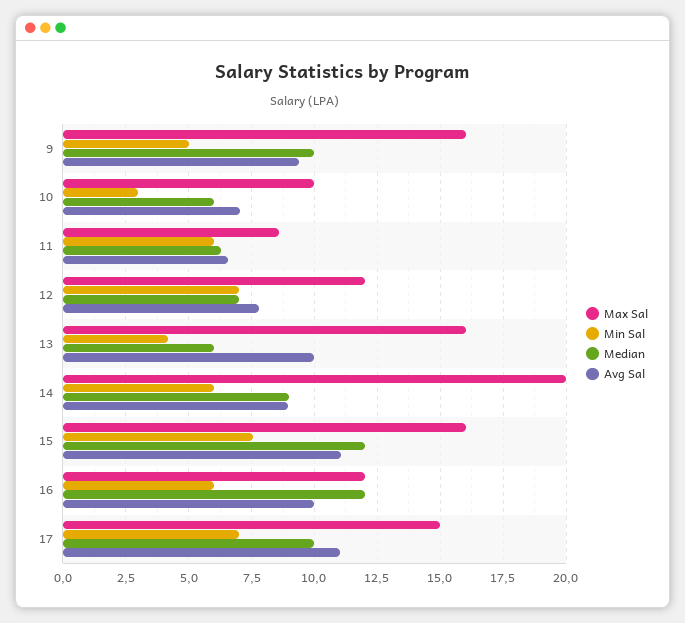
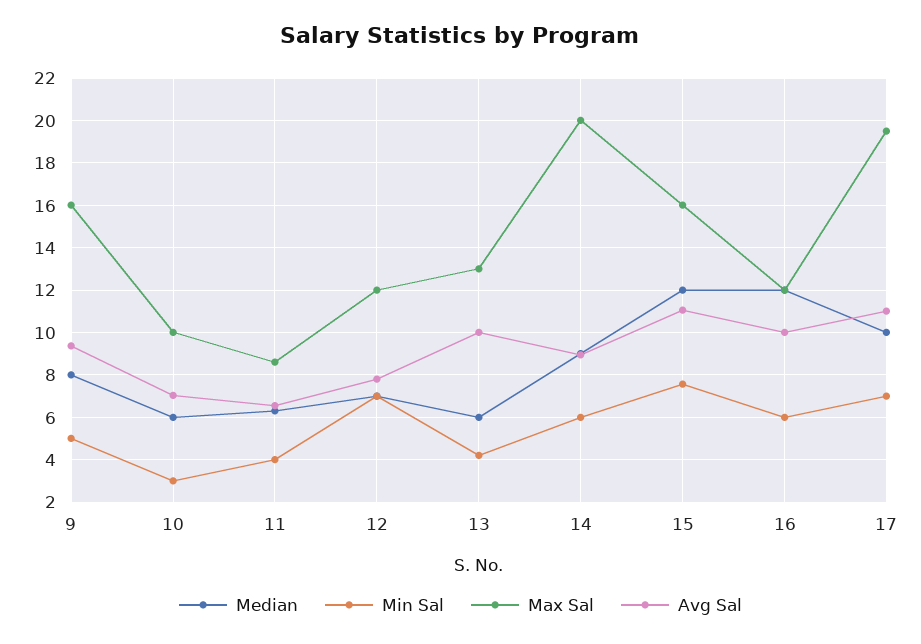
Median, 9: 10 -> 8
Min Sal, 11: 6 -> 4
Max Sal, 13: 16 -> 13
Max Sal, 17: 15 -> 19.5

